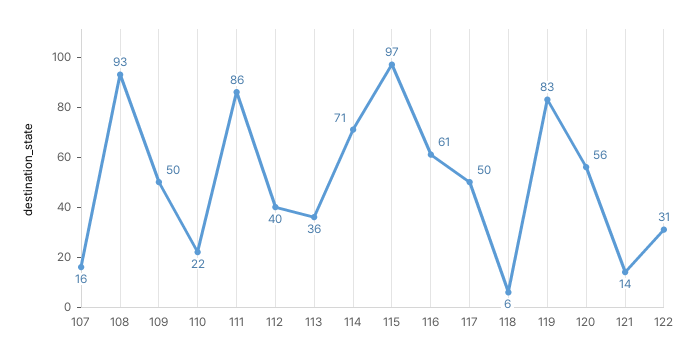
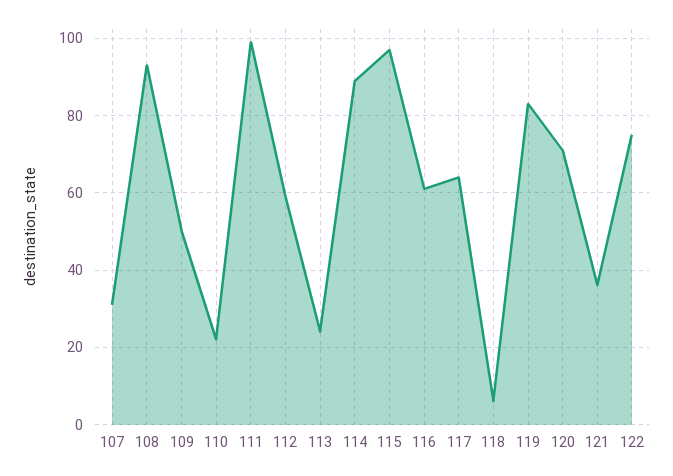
107: 16 -> 30
111: 86 -> 100
112: 40 -> 60
113: 36 -> 25
114: 71 -> 90
117: 50 -> 65
120: 56 -> 70
121: 14 -> 35
122: 31 -> 75

